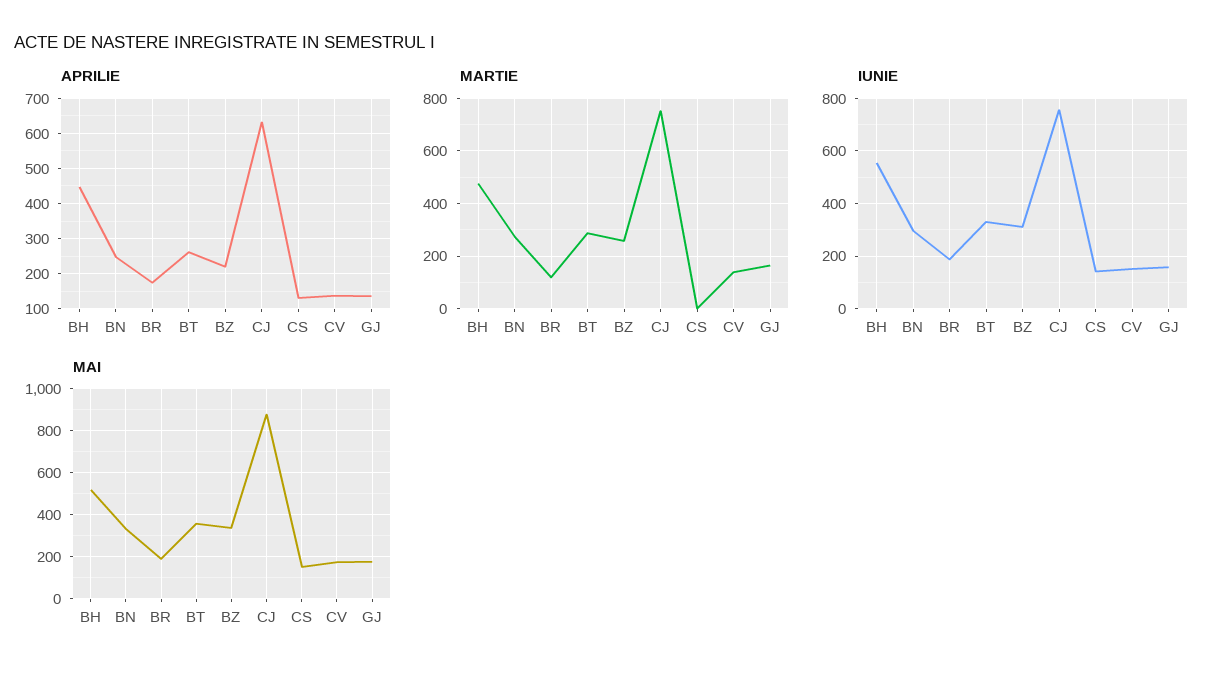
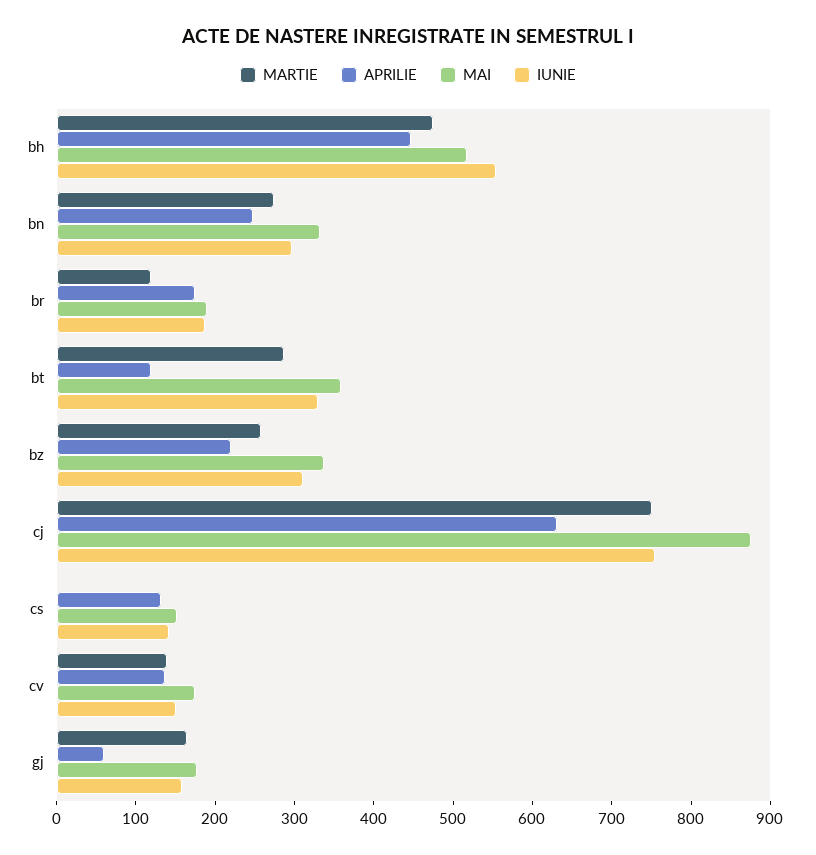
APRILIE, BT: 260 -> 120
APRILIE, GJ: 140 -> 60

